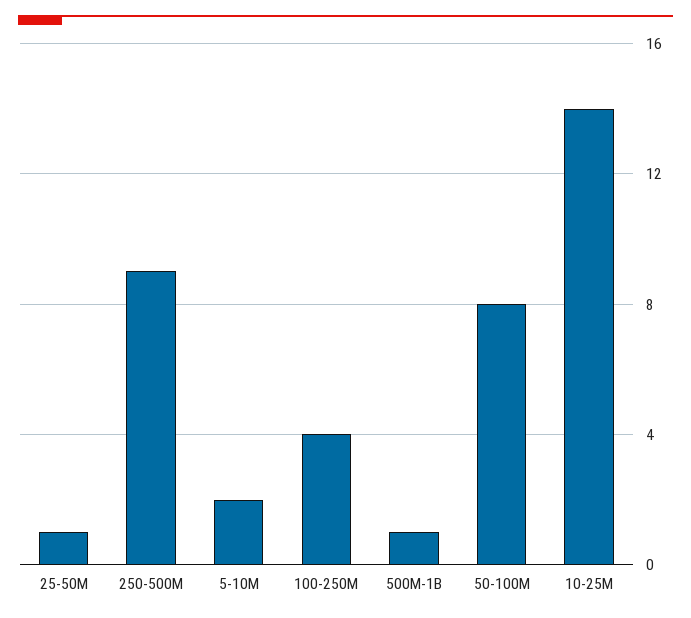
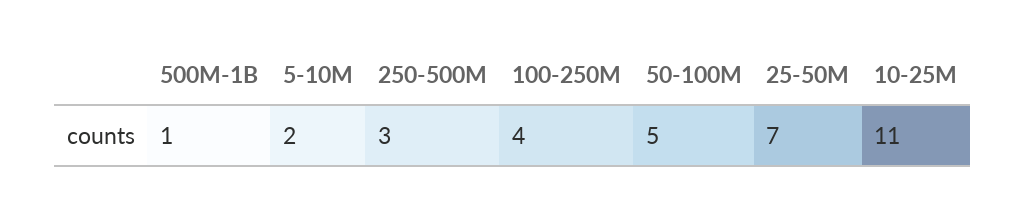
25-50M: 1 -> 7
250-500M: 9 -> 3
50-100M: 8 -> 5
10-25M: 14 -> 11

